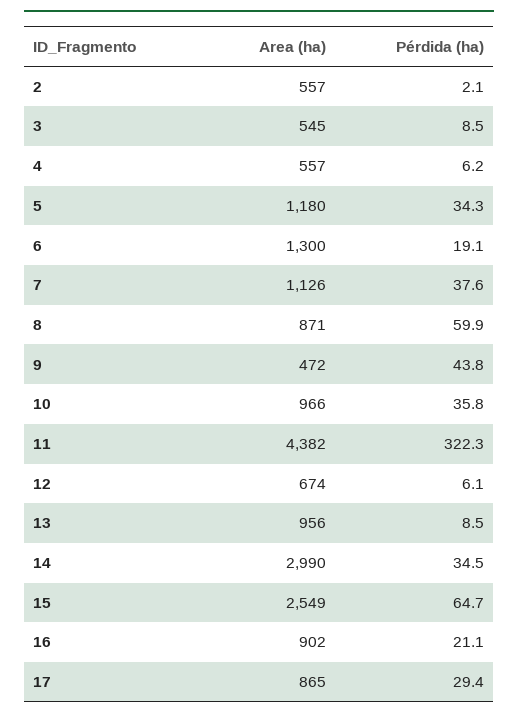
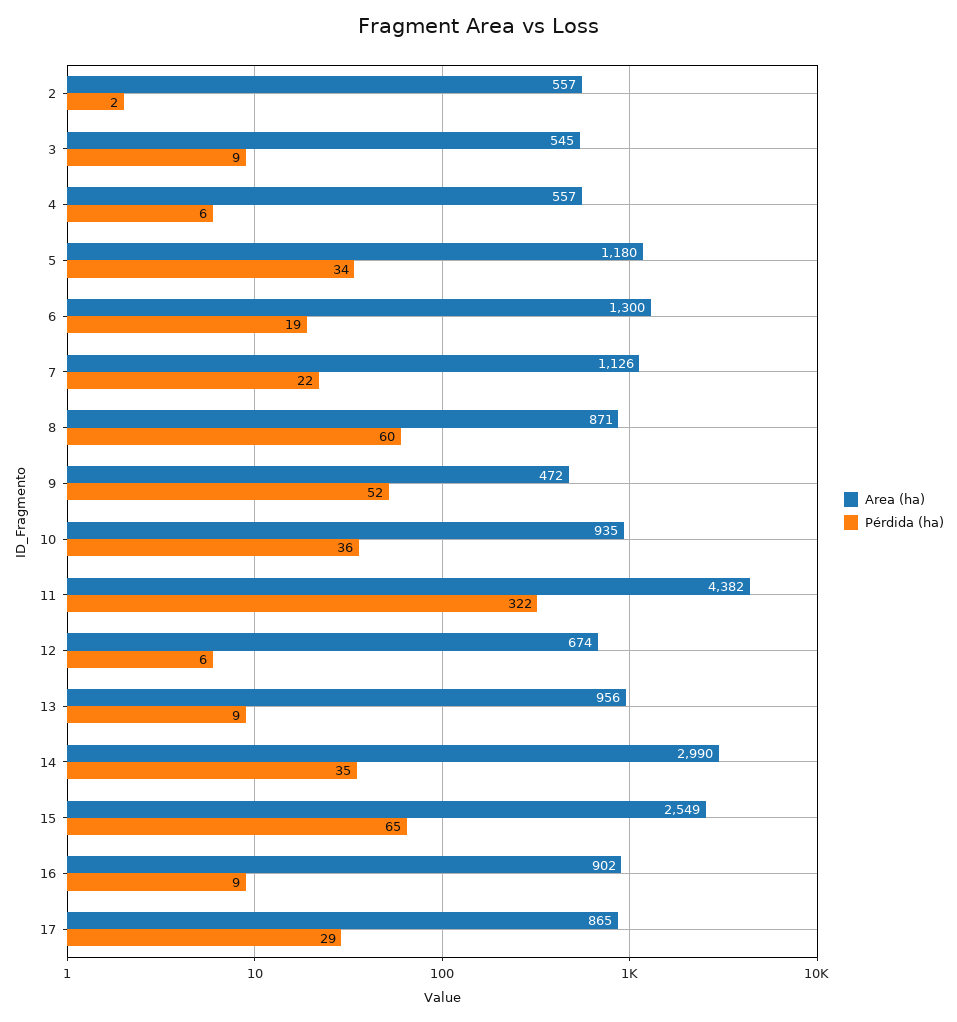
Pérdida (ha), 7: 37.6 -> 22
Pérdida (ha), 9: 43.8 -> 52
Area (ha), 10: 966 -> 935
Pérdida (ha), 16: 21.1 -> 9

